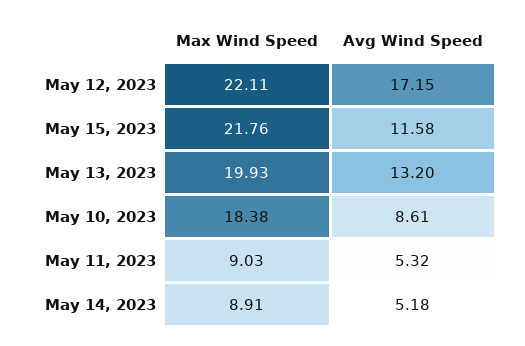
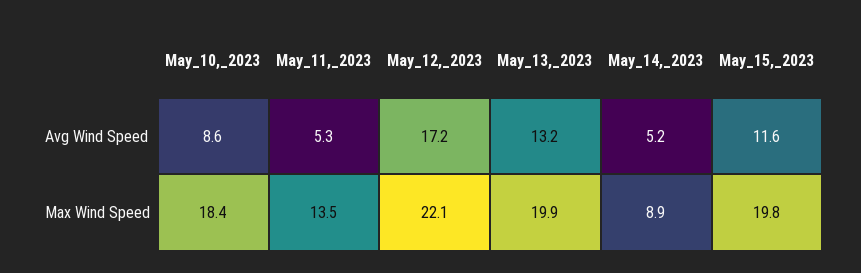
Max Wind Speed, May 15, 2023: 21.76 -> 19.8
Max Wind Speed, May 11, 2023: 9.03 -> 13.5

